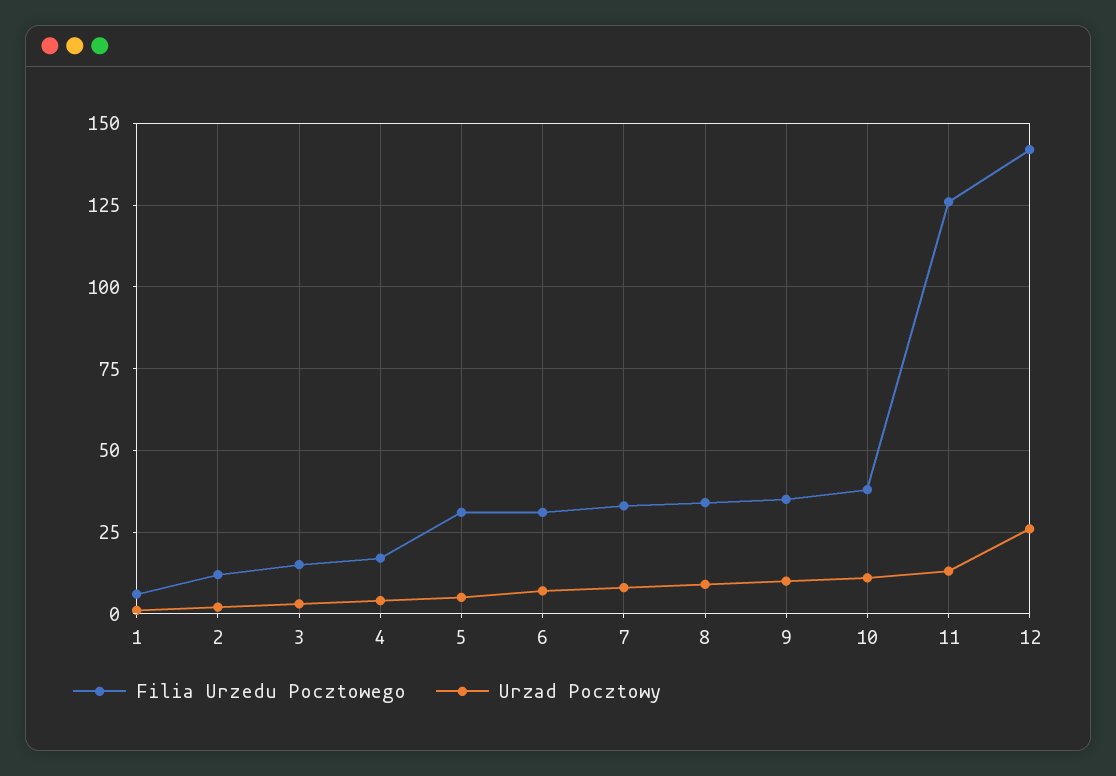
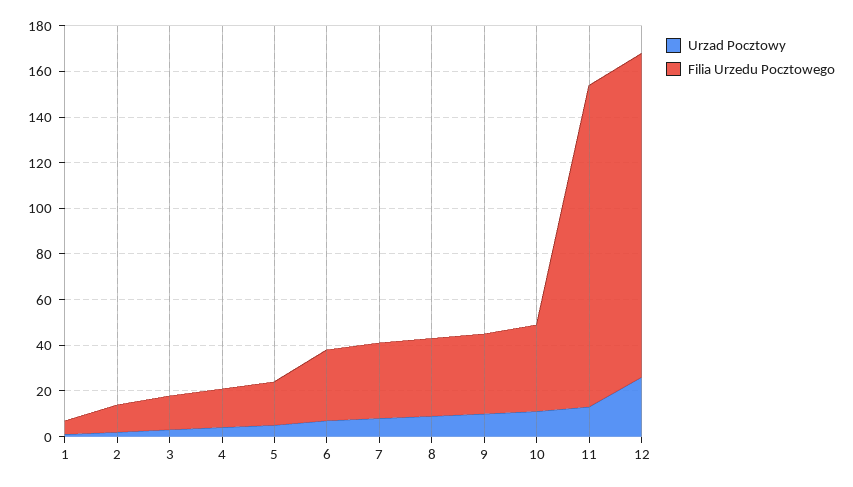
Filia Urzedu Pocztowego, 5: 30 -> 20
Filia Urzedu Pocztowego, 11: 125 -> 140

